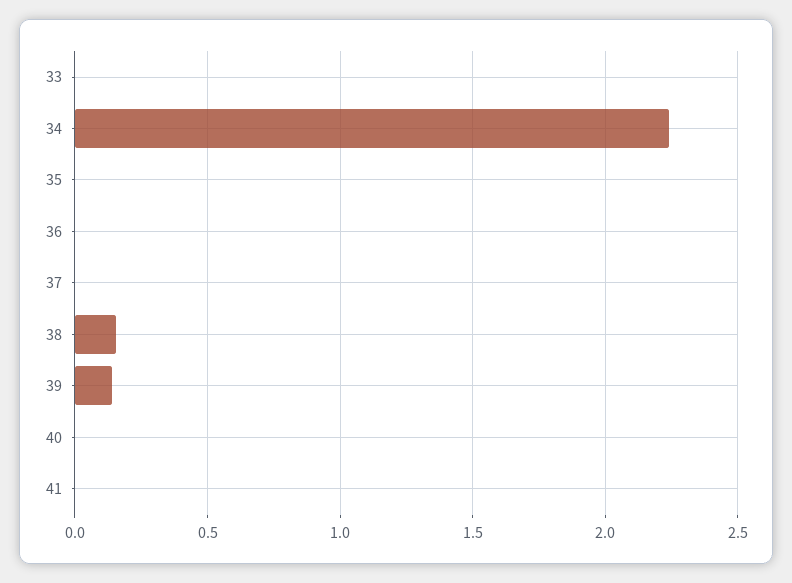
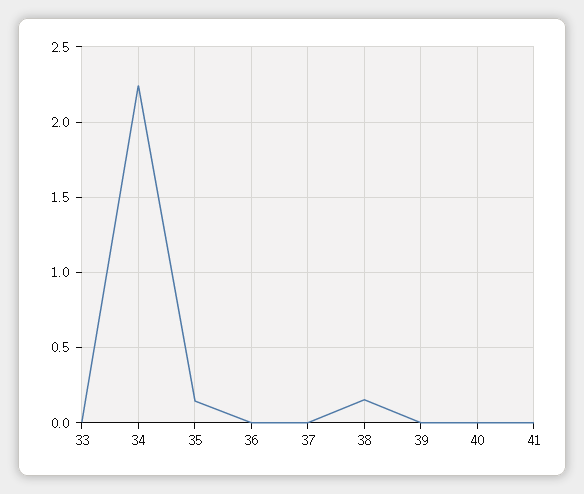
35: 0 -> 0.15
39: 0.15 -> 0

